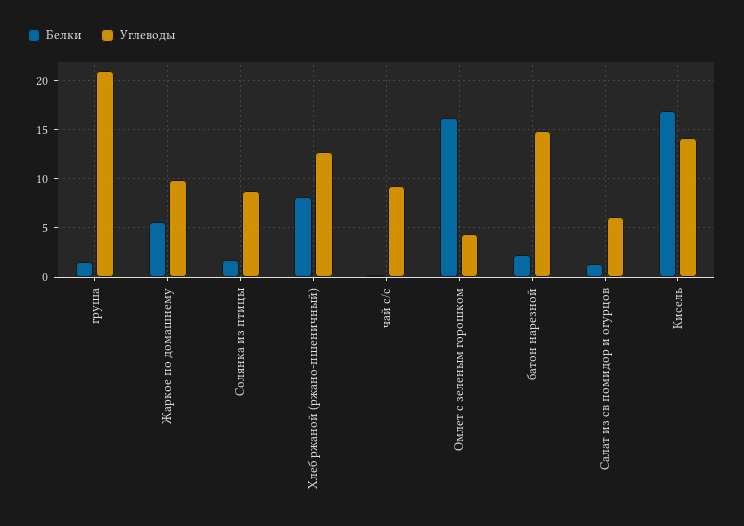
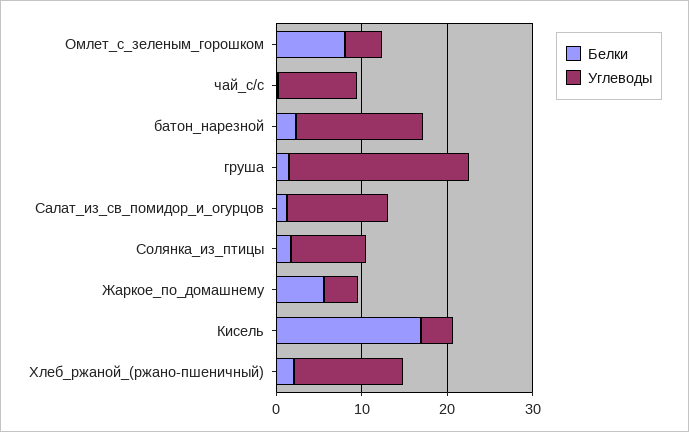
Углеводы, Жаркое по домашнему: 10 -> 4
Белки, Хлеб ржаной (ржано-пшеничный): 8 -> 2
Белки, Омлет с зеленым горошком: 16 -> 8
Углеводы, Салат из св помидор и огурцов: 6 -> 12
Углеводы, Кисель: 14 -> 4

